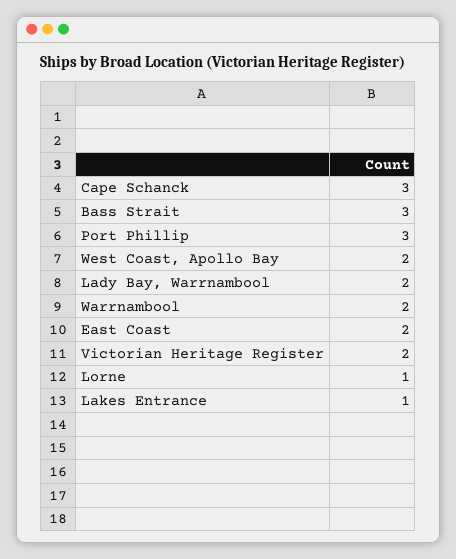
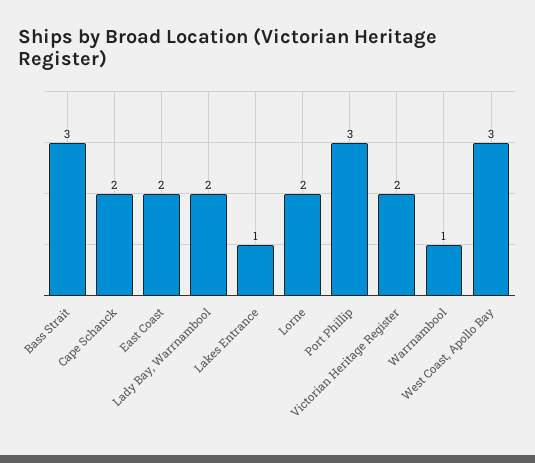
Cape Schanck: 3 -> 2
West Coast, Apollo Bay: 2 -> 3
Warrnambool: 2 -> 1
Lorne: 1 -> 2

